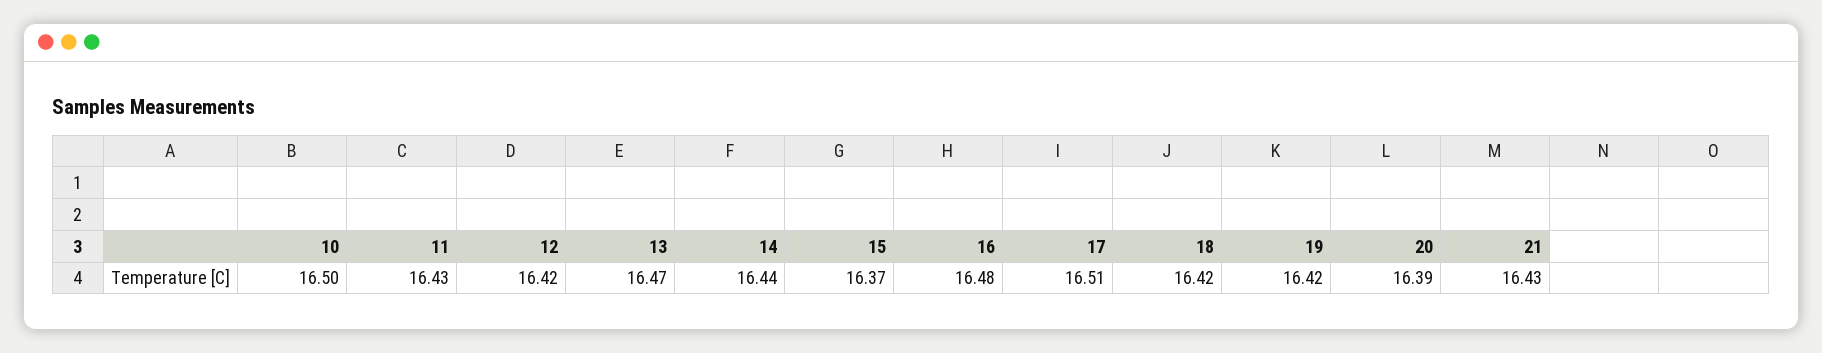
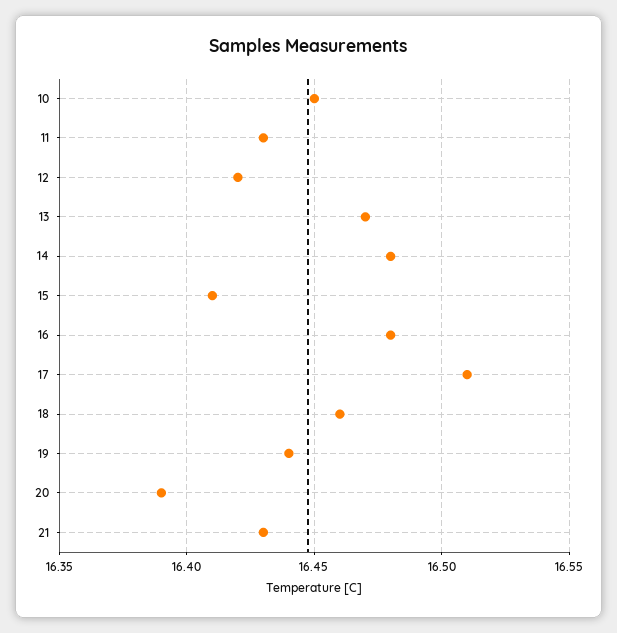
10: 16.5 -> 16.45
14: 16.44 -> 16.48
15: 16.37 -> 16.41
18: 16.42 -> 16.46
19: 16.42 -> 16.44

